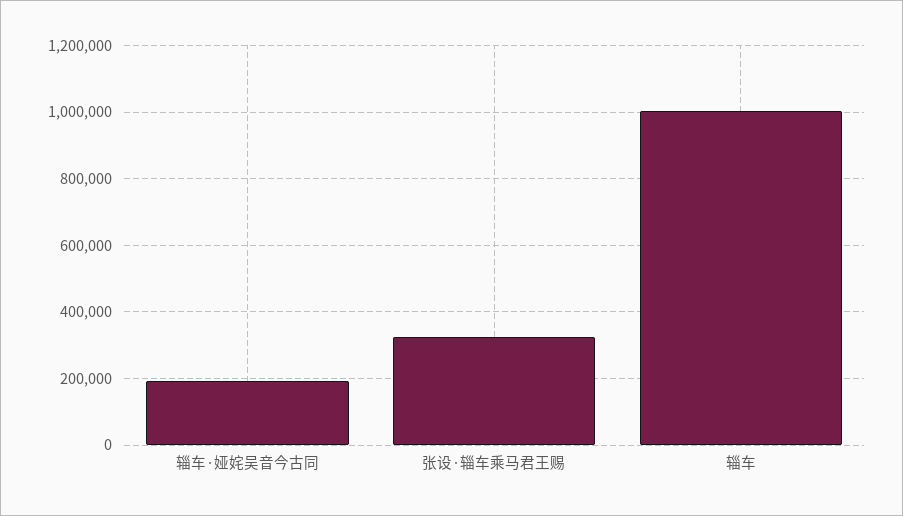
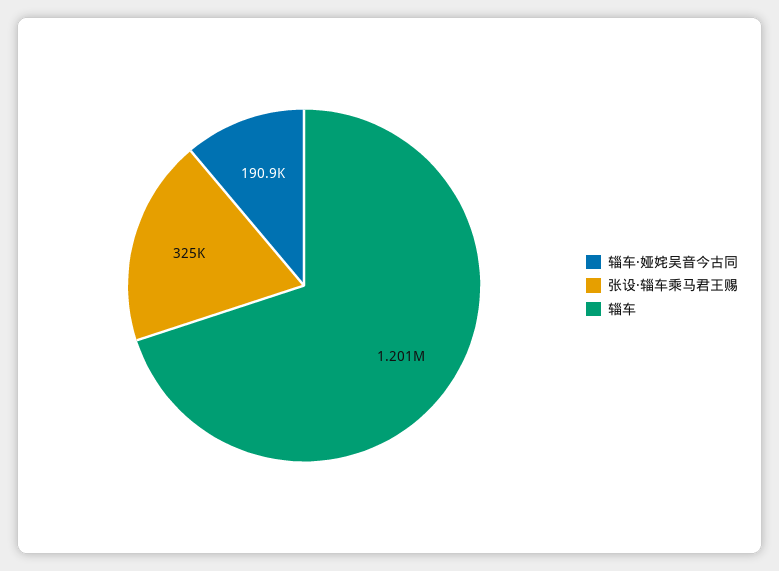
辎车: 1000000 -> 1201000

